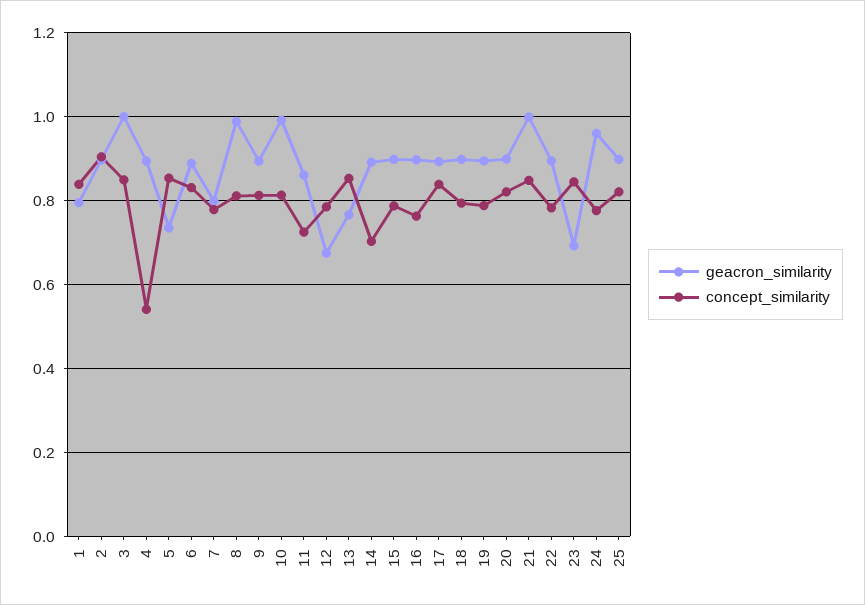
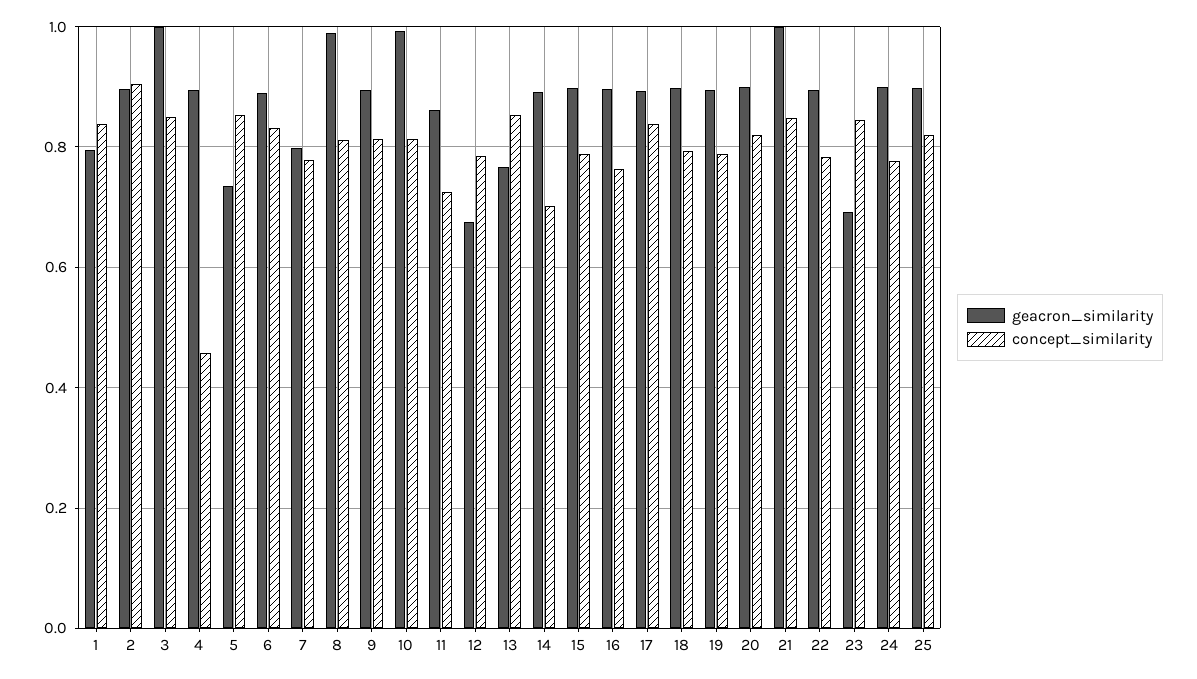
concept_similarity, 4: 0.54 -> 0.46
geacron_similarity, 24: 0.96 -> 0.9

